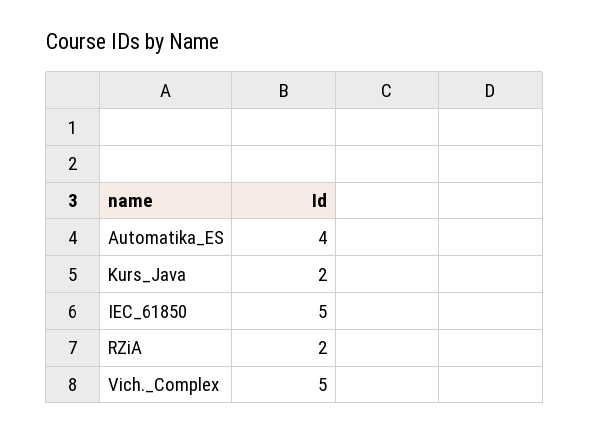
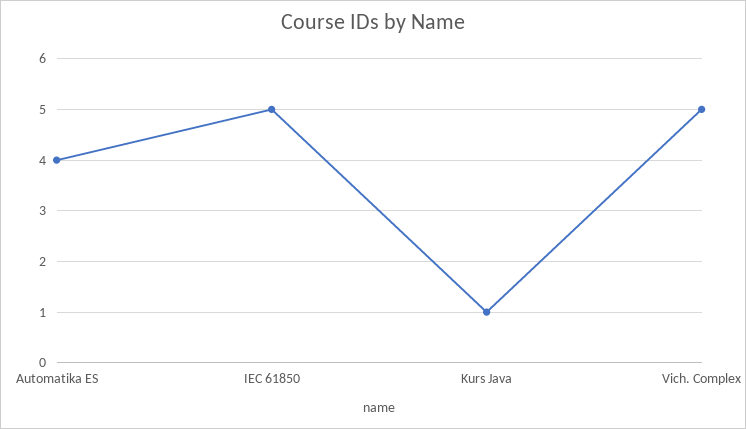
Kurs_Java: 2 -> 1
RZiA: 2 -> none

